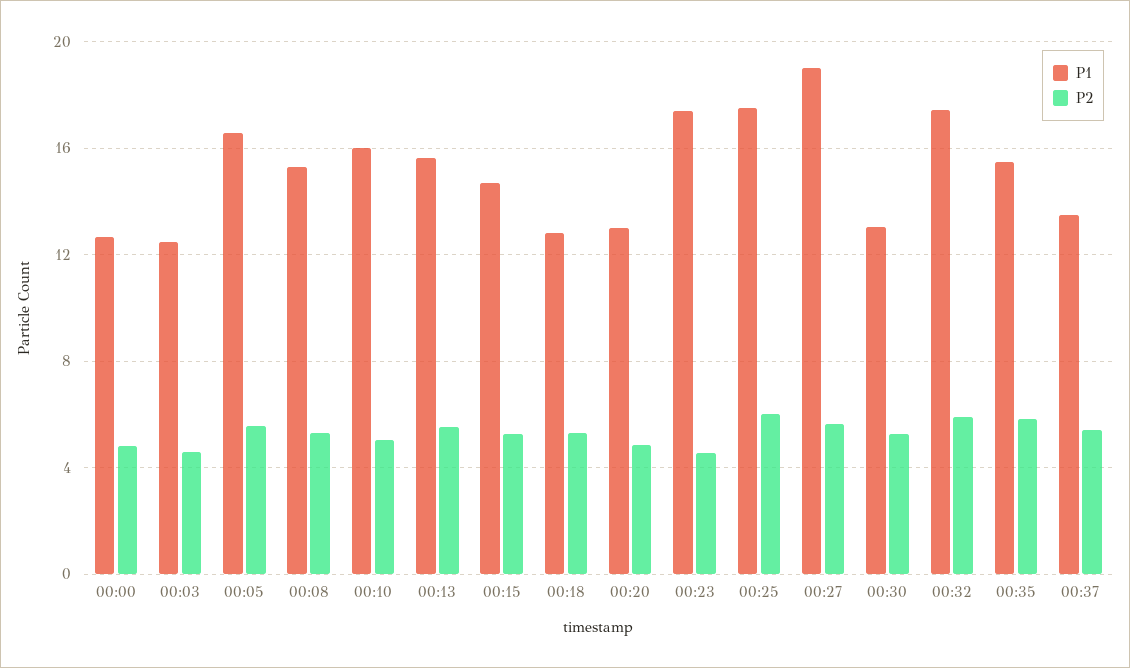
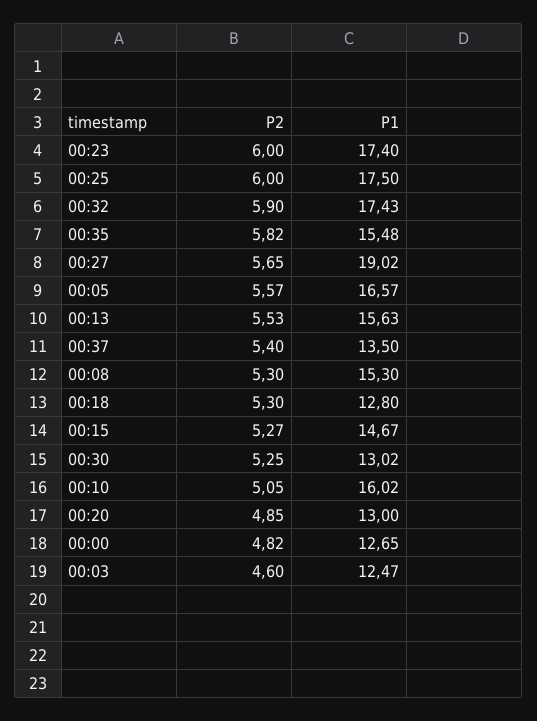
P2, 00:23: 4.5 -> 6

